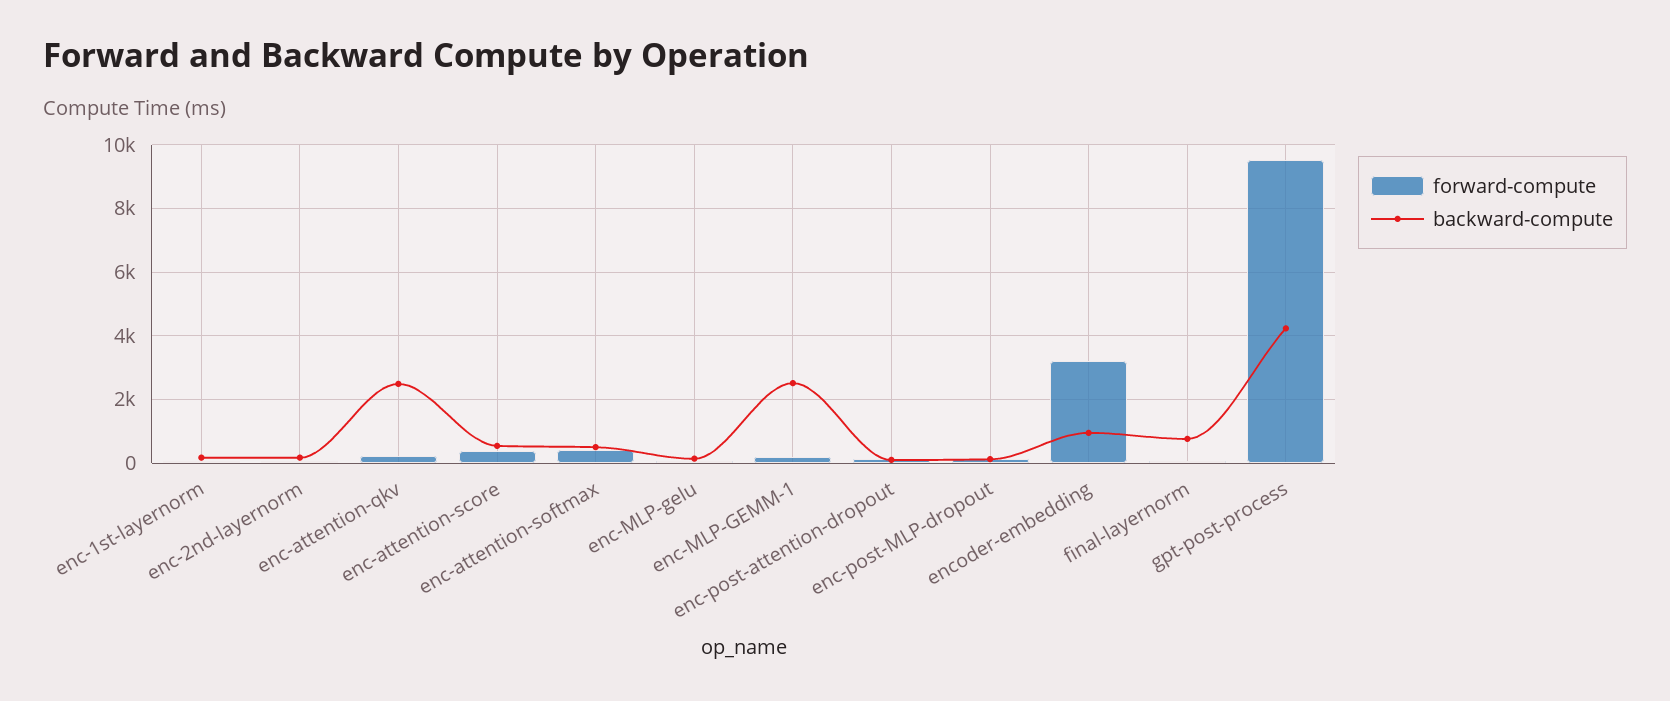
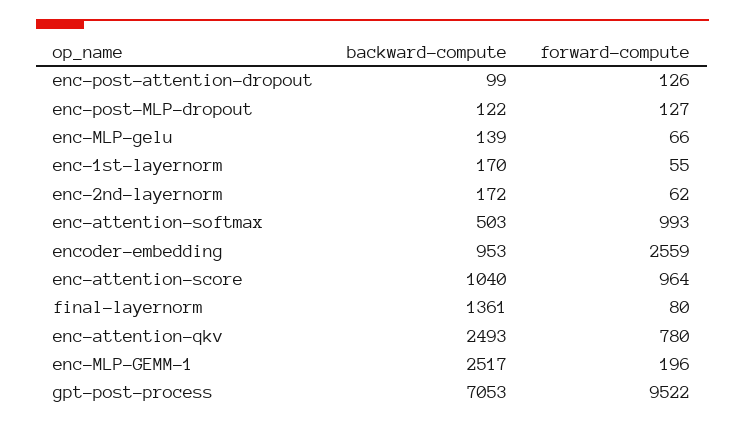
forward-compute, enc-attention-qkv: 200 -> 780
forward-compute, enc-attention-score: 400 -> 964
backward-compute, enc-attention-score: 600 -> 1040
forward-compute, enc-attention-softmax: 400 -> 993
forward-compute, encoder-embedding: 3200 -> 2559
backward-compute, final-layernorm: 800 -> 1361
backward-compute, gpt-post-process: 4200 -> 7053

